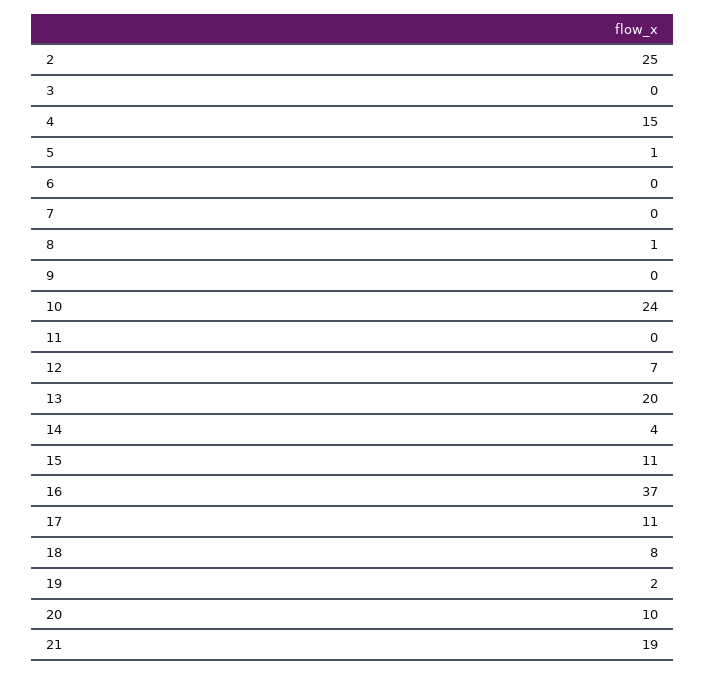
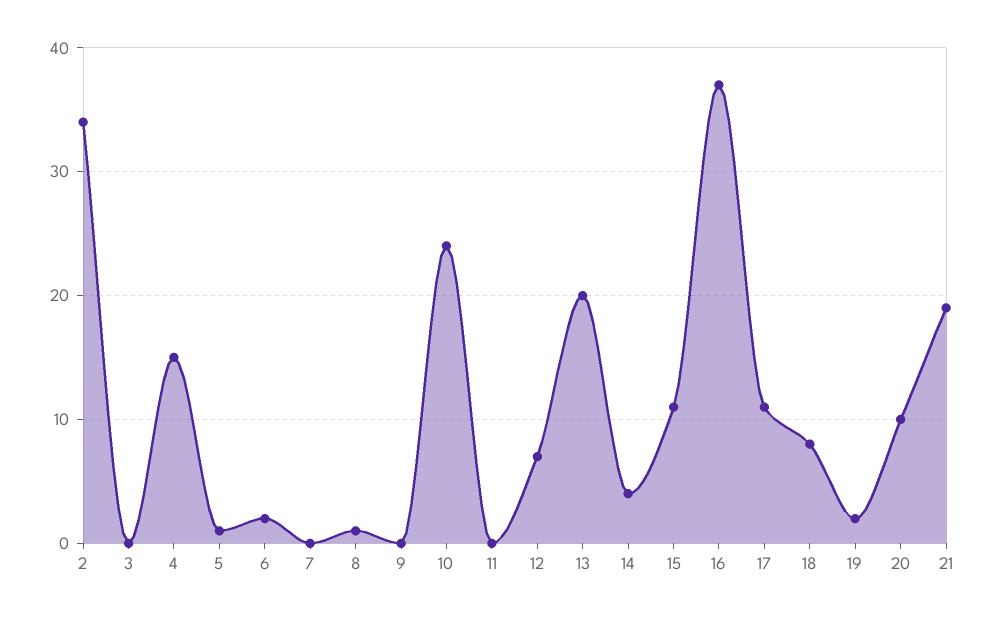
2: 25 -> 34
6: 0 -> 2

